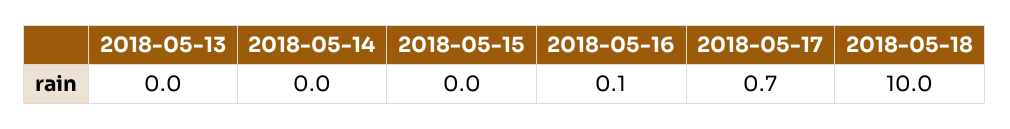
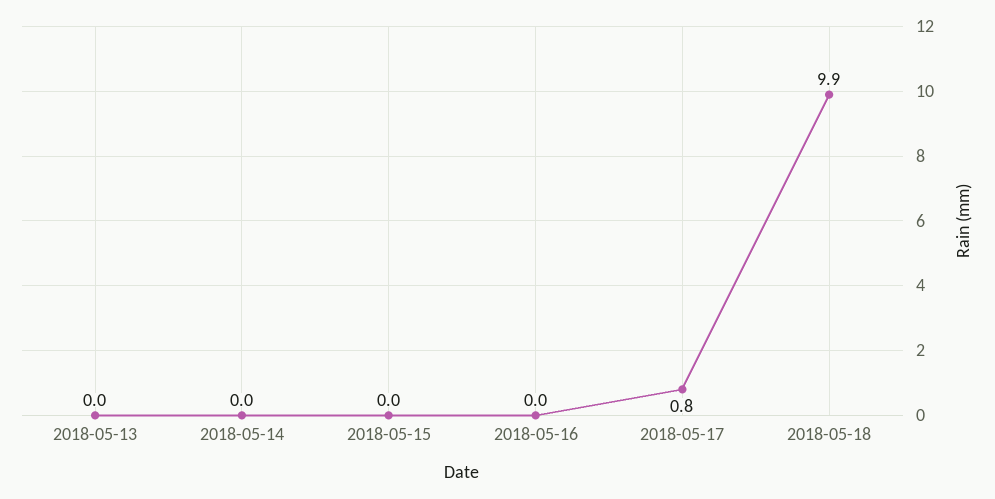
2018-05-16: 0.1 -> 0
2018-05-17: 0.7 -> 0.8
2018-05-18: 10 -> 9.9

